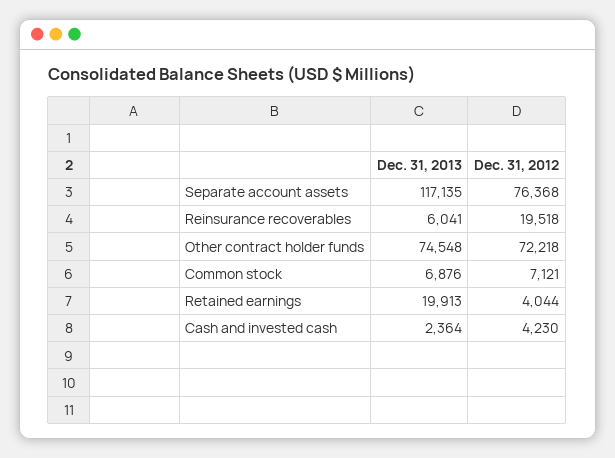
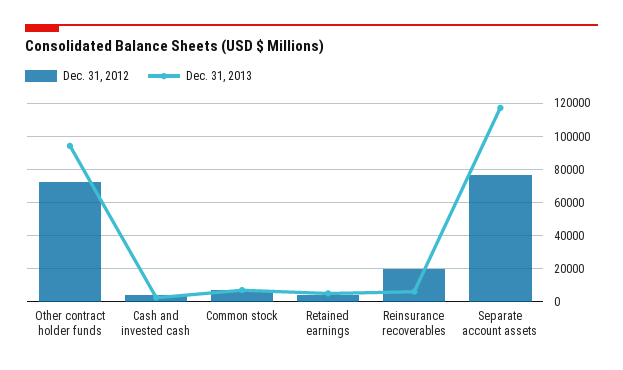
Dec. 31, 2013, Other contract holder funds: 74548 -> 95000
Dec. 31, 2013, Retained earnings: 19913 -> 5000

